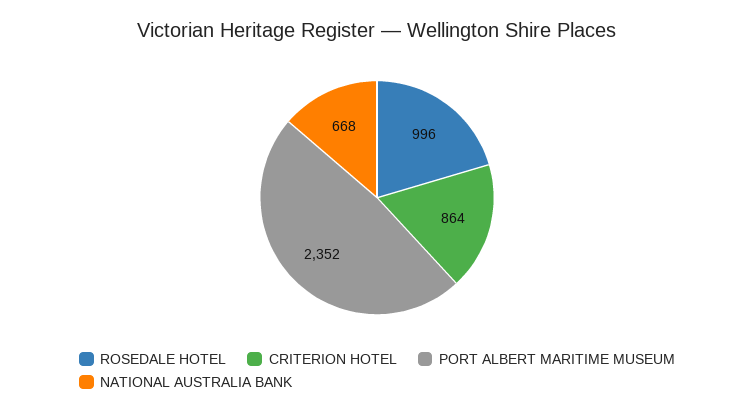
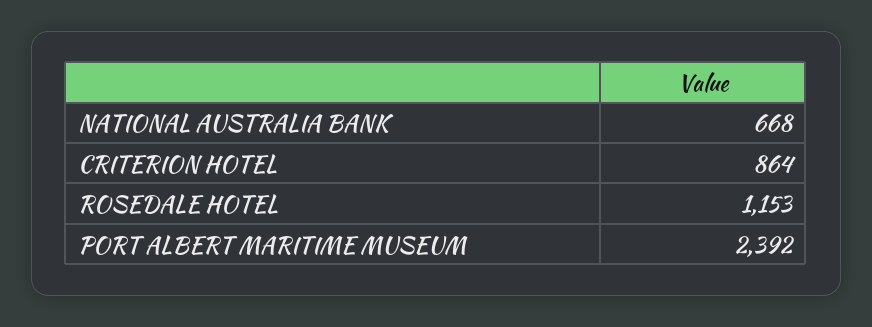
ROSEDALE HOTEL: 996 -> 1153
PORT ALBERT MARITIME MUSEUM: 2352 -> 2392

